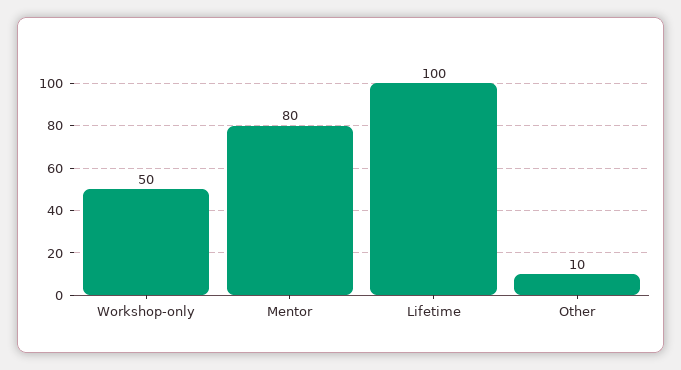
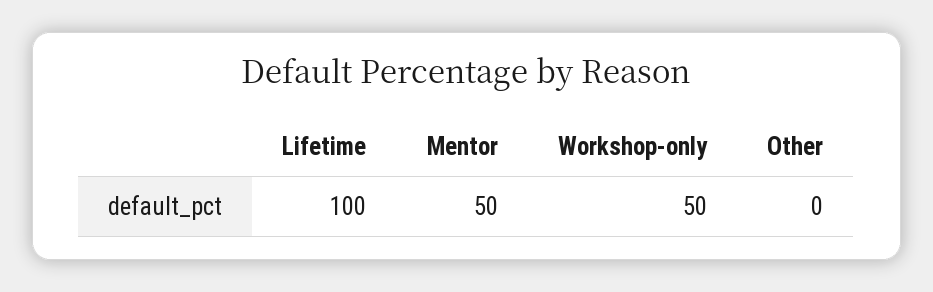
Mentor: 80 -> 50
Other: 10 -> 0

